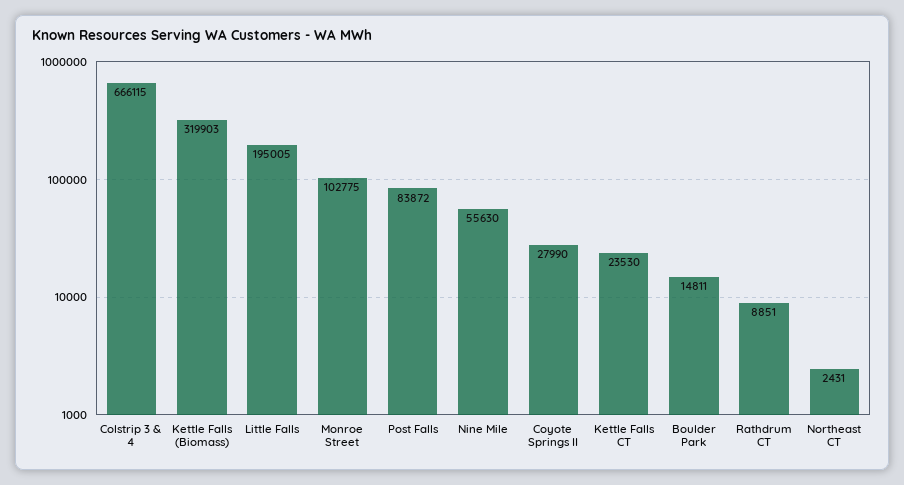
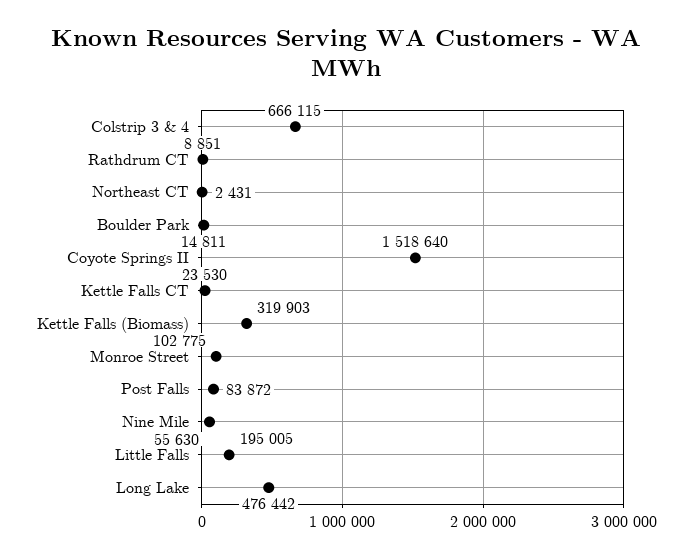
Coyote Springs II: 27990 -> 1518640
Long Lake: none -> 476442

